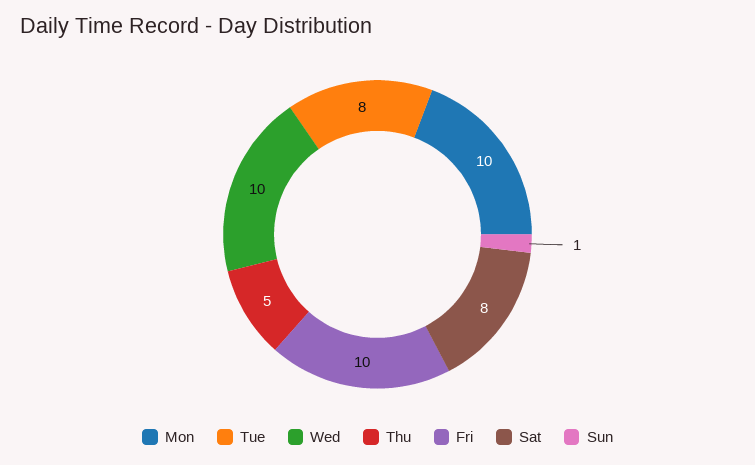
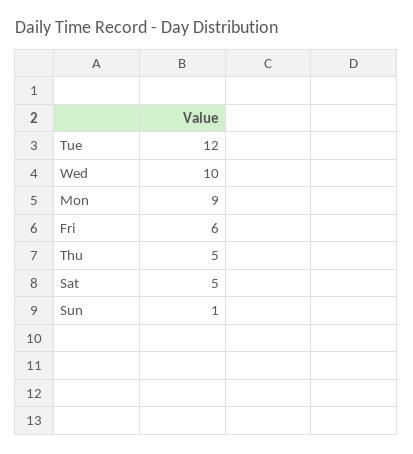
Mon: 10 -> 9
Tue: 8 -> 12
Fri: 10 -> 6
Sat: 8 -> 5

